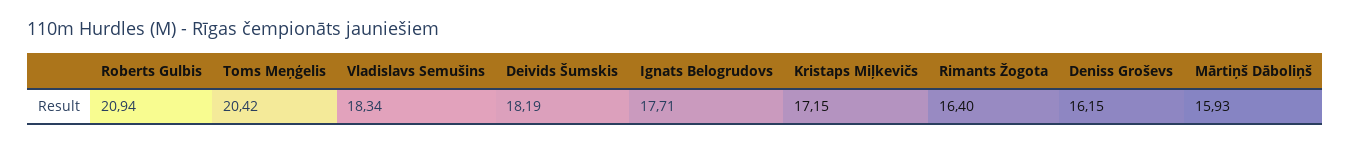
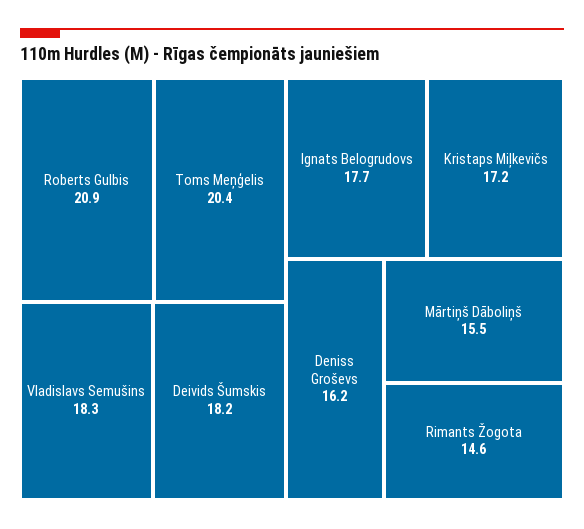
Rimants Žogota: 16.4 -> 14.6
Mārtiņš Dāboliņš: 15.93 -> 15.5

